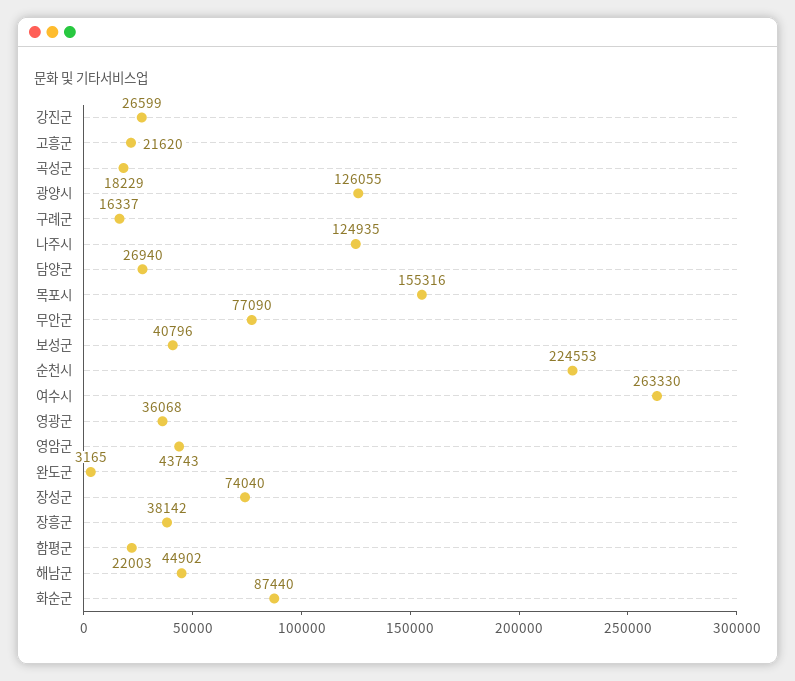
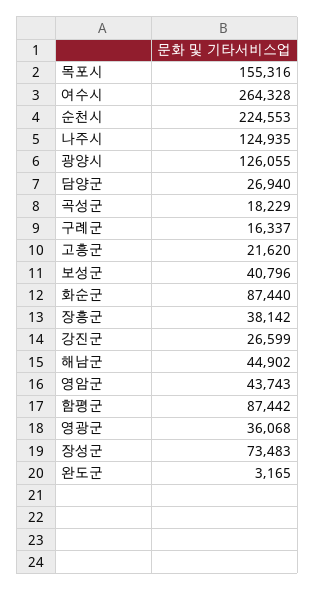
무안군: 77090 -> none
여수시: 263330 -> 264328
장성군: 74040 -> 73483
함평군: 22003 -> 87442

